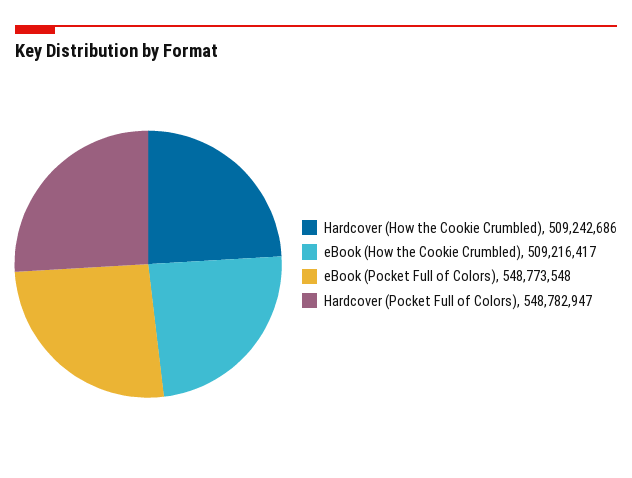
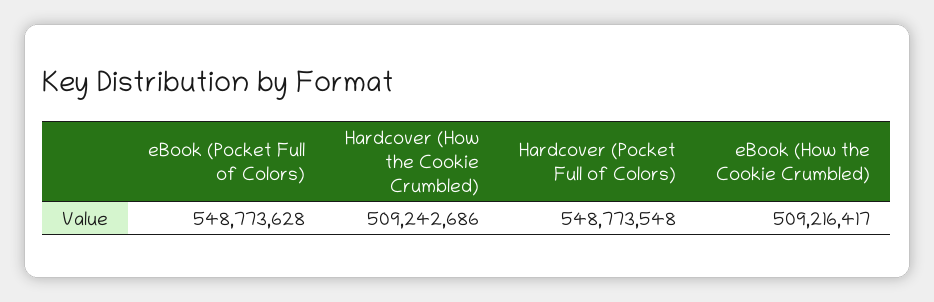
eBook (Pocket Full of Colors): 548773548 -> 548773628
Hardcover (Pocket Full of Colors): 548782947 -> 548773548

